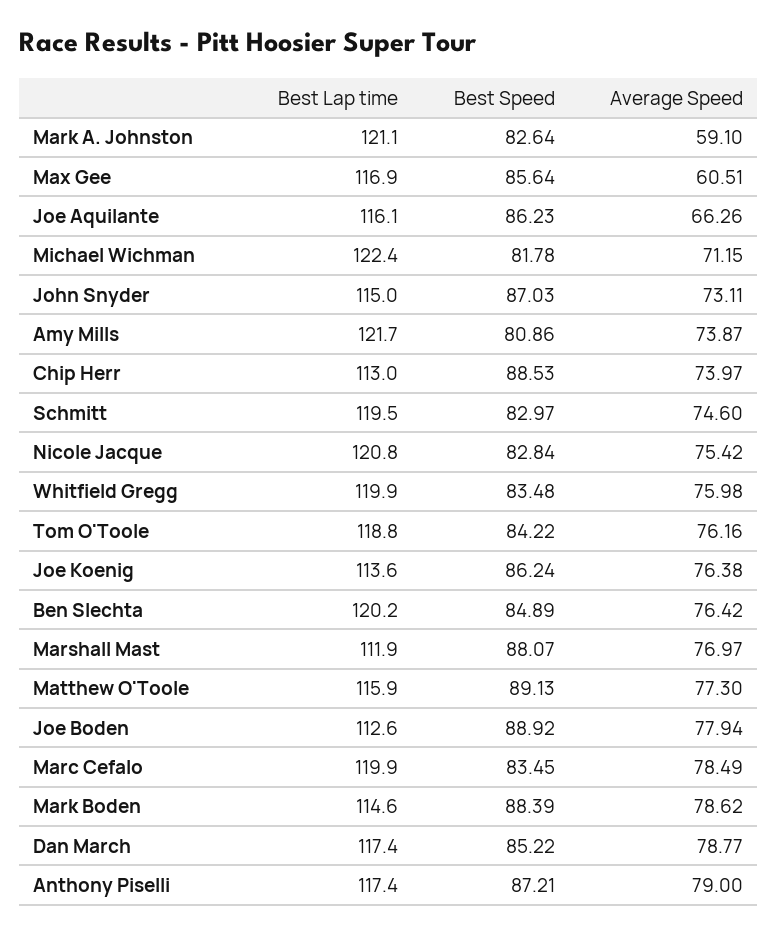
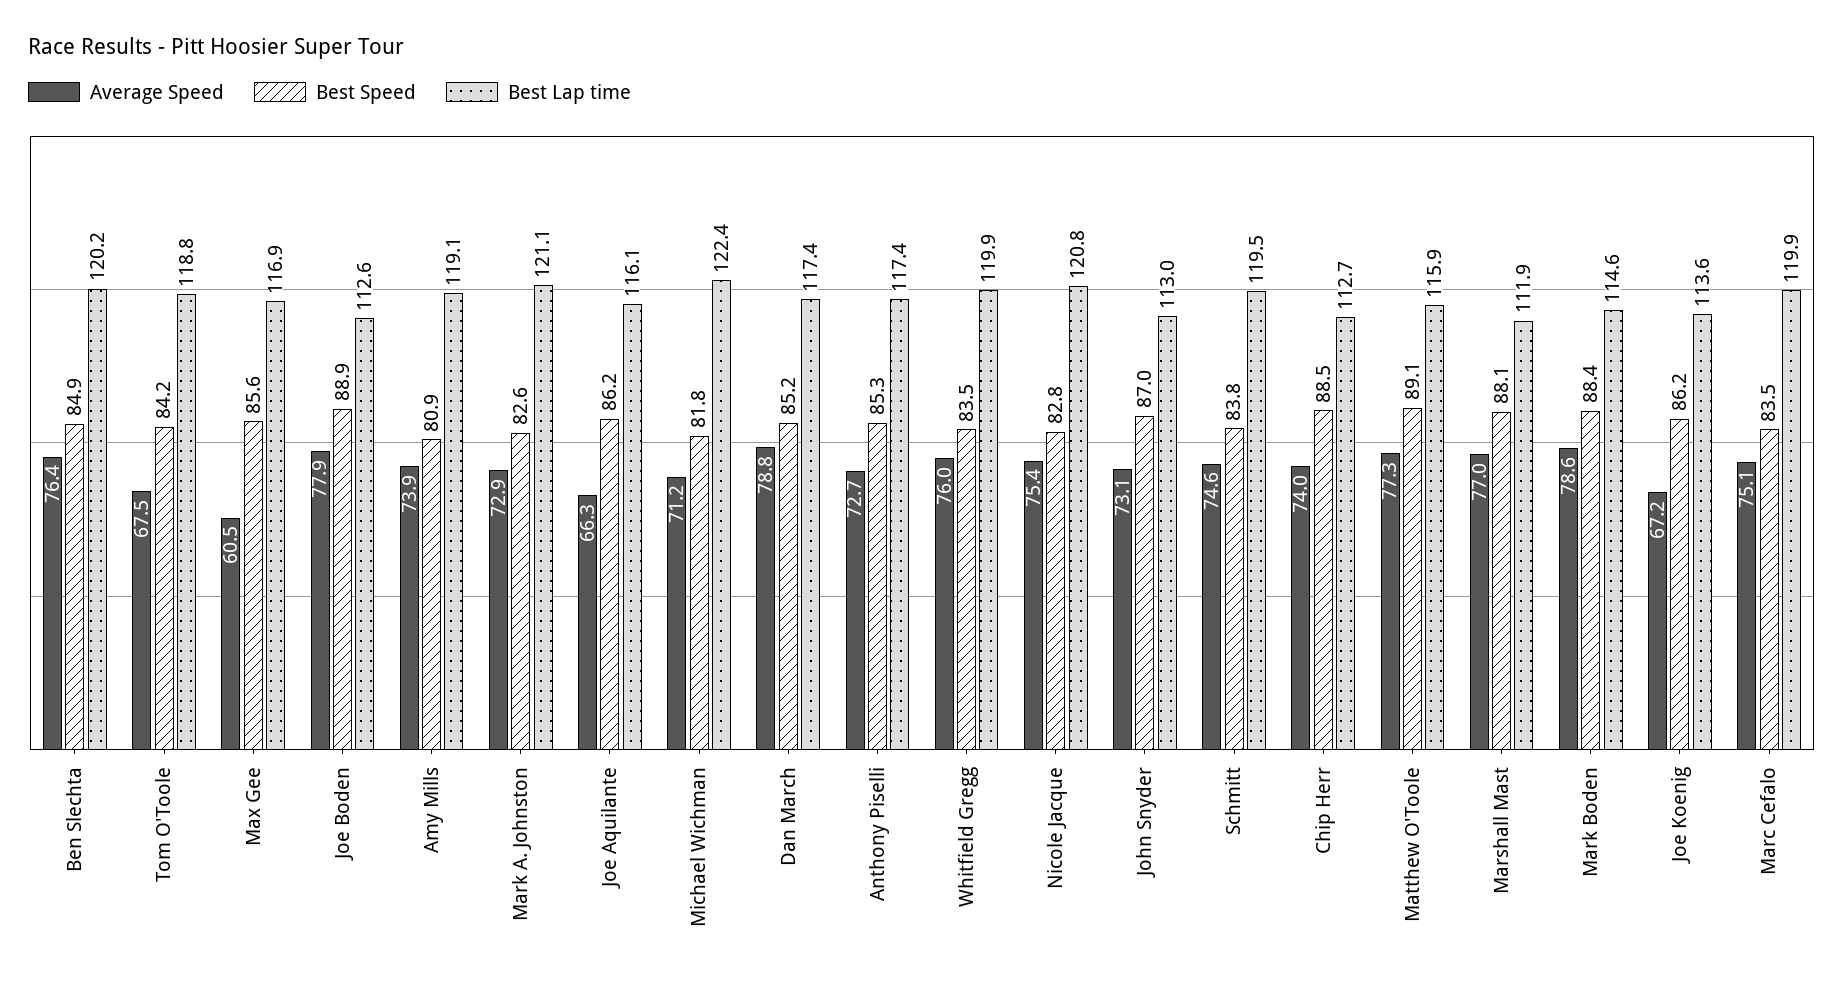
Average Speed, Mark A. Johnston: 59.1 -> 72.9
Best Lap time, John Snyder: 115 -> 113
Best Lap time, Amy Mills: 121.7 -> 119.1
Best Lap time, Chip Herr: 113 -> 112.7
Best Speed, Schmitt: 82.97 -> 83.8
Average Speed, Tom O'Toole: 76.16 -> 67.5
Average Speed, Joe Koenig: 76.38 -> 67.2
Average Speed, Marc Cefalo: 78.49 -> 75.1
Best Speed, Anthony Piselli: 87.21 -> 85.3
Average Speed, Anthony Piselli: 79 -> 72.7

